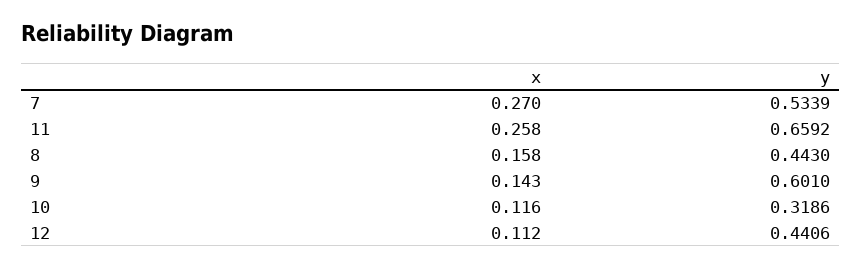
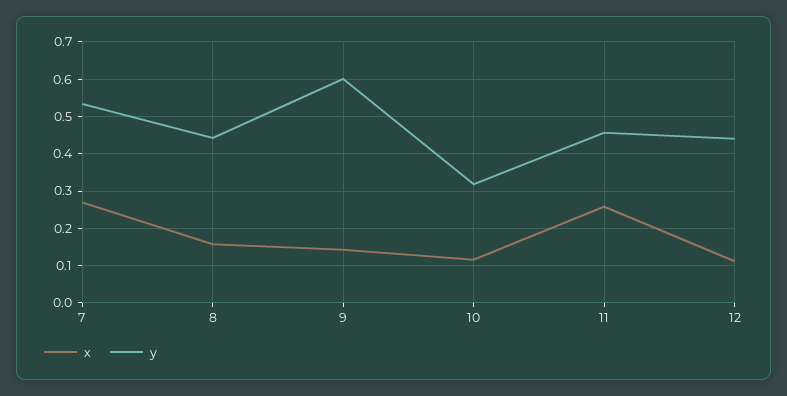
y, 11: 0.6592 -> 0.46

